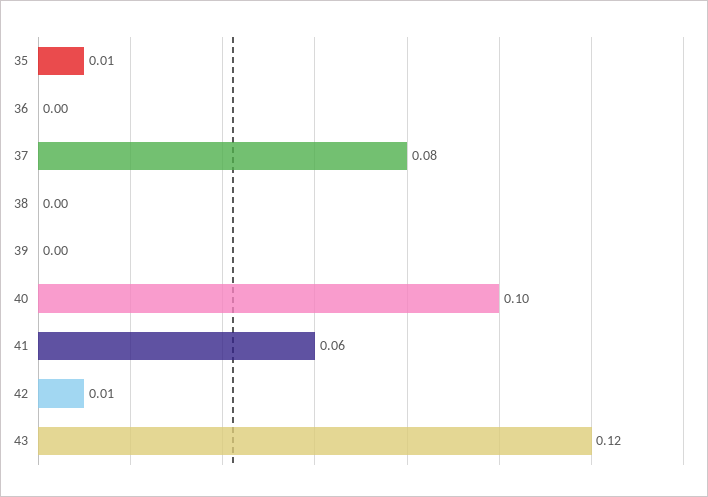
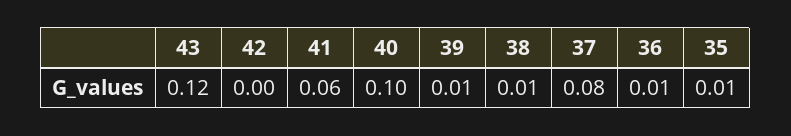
36: 0 -> 0.01
38: 0 -> 0.01
39: 0 -> 0.01
42: 0.01 -> 0

